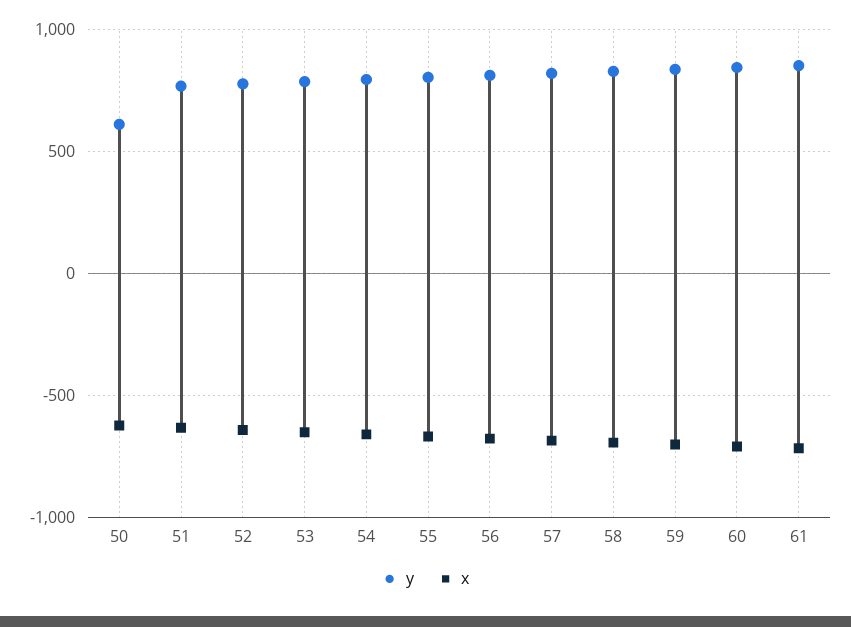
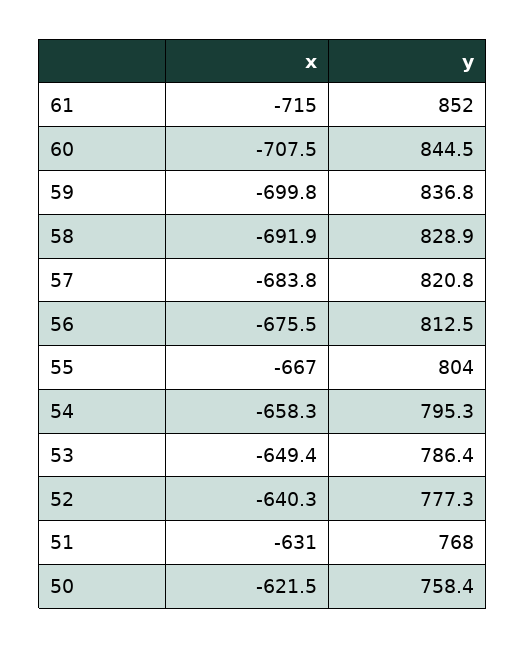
y, 50: 600 -> 758.4

